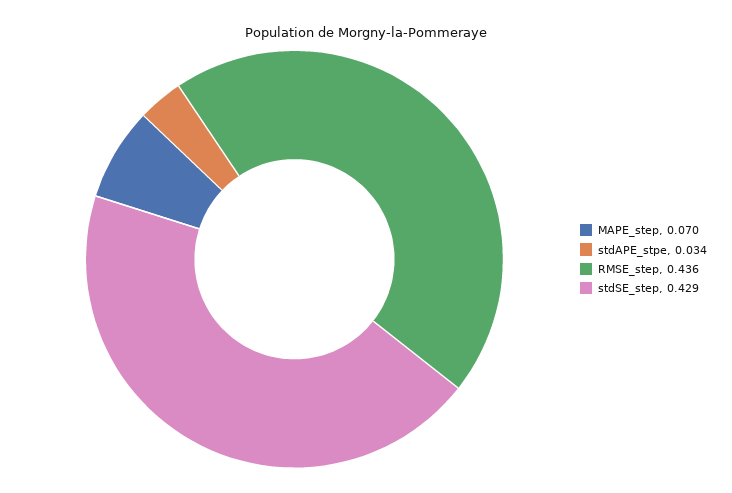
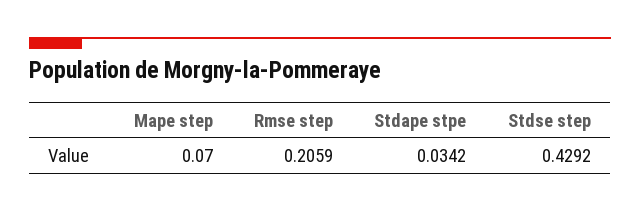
RMSE_step: 0.436 -> 0.2059

